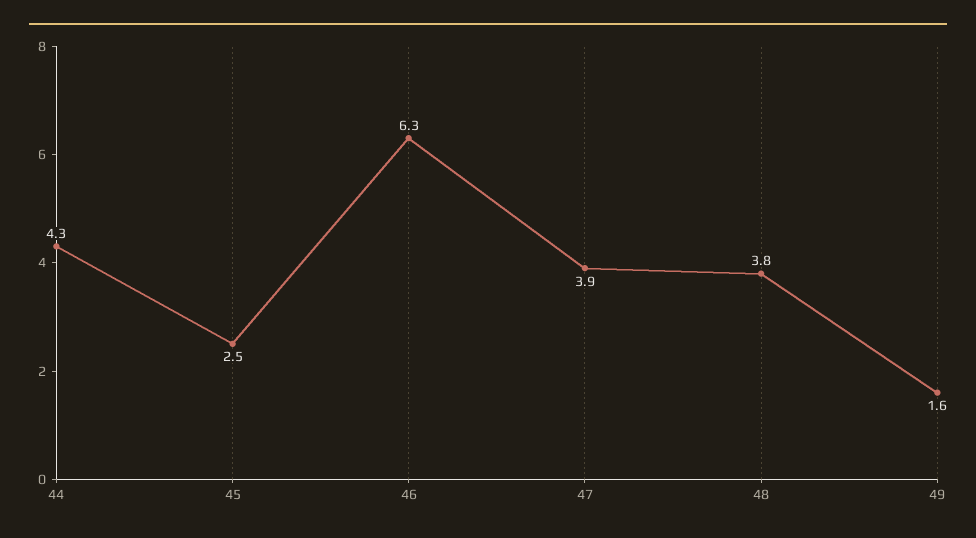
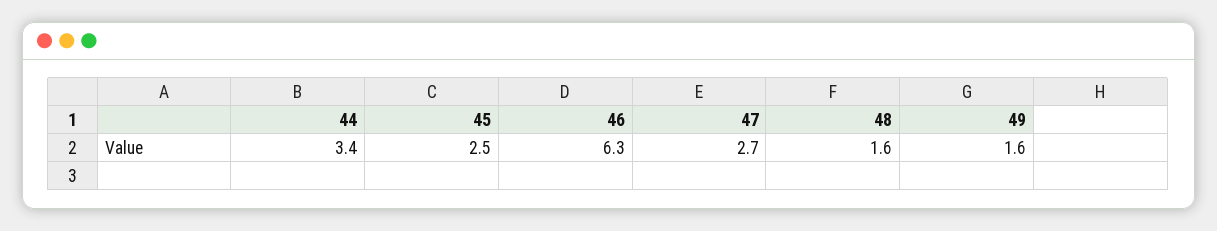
44: 4.3 -> 3.4
47: 3.9 -> 2.7
48: 3.8 -> 1.6

